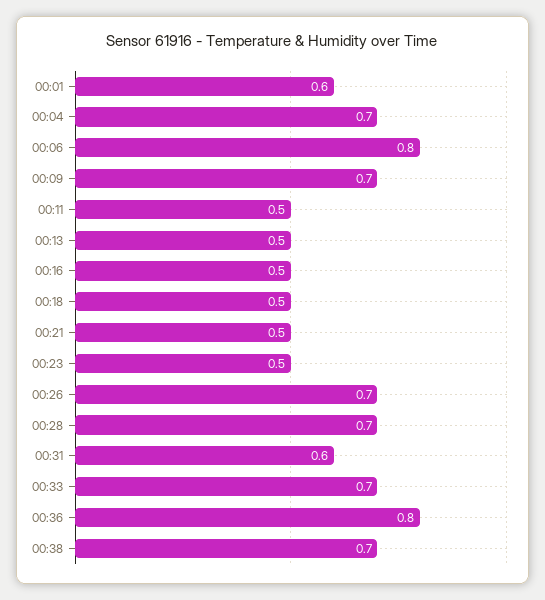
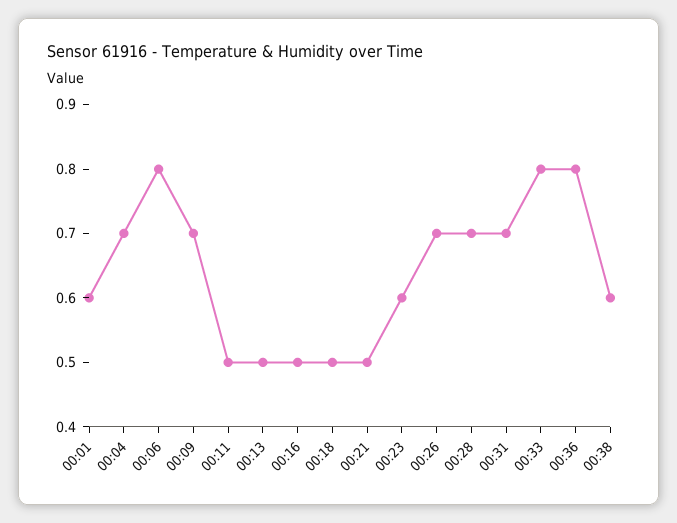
00:23: 0.5 -> 0.6
00:31: 0.6 -> 0.7
00:33: 0.7 -> 0.8
00:38: 0.7 -> 0.6

